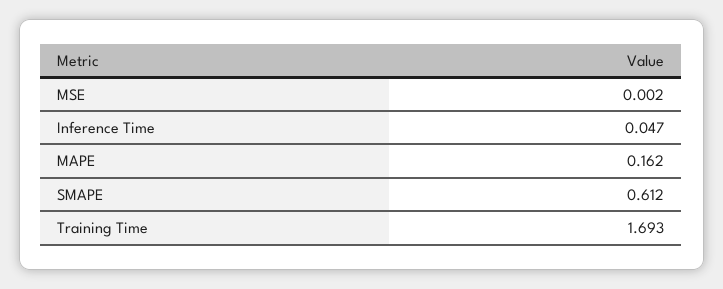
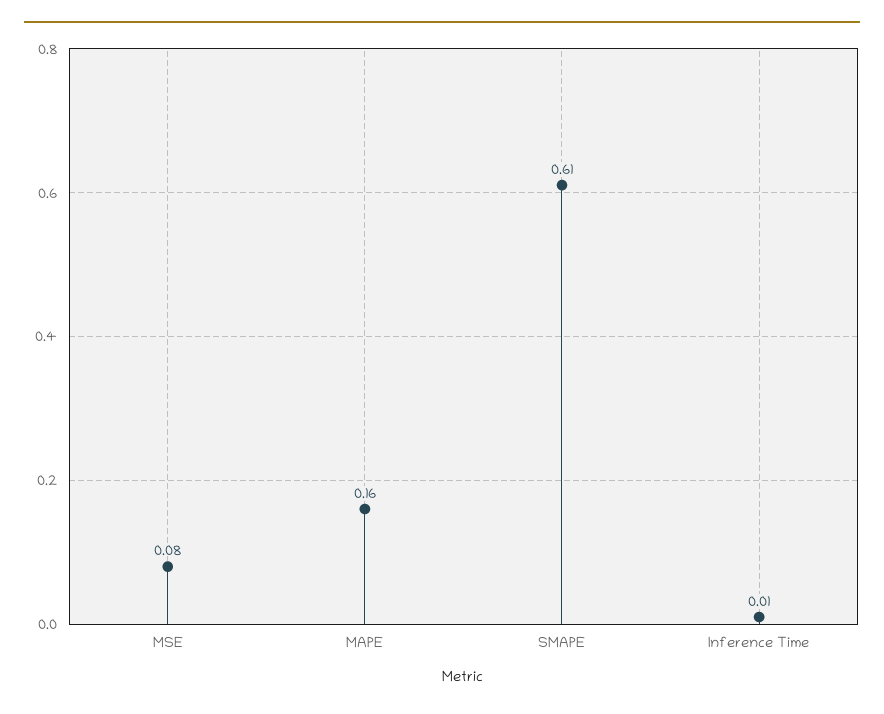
MSE: 0.002 -> 0.08
Inference Time: 0.047 -> 0.01
Training Time: 1.693 -> none

